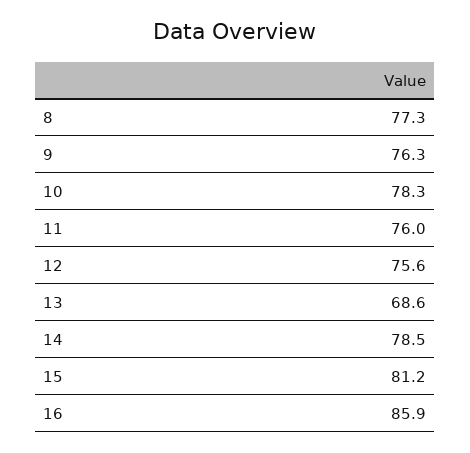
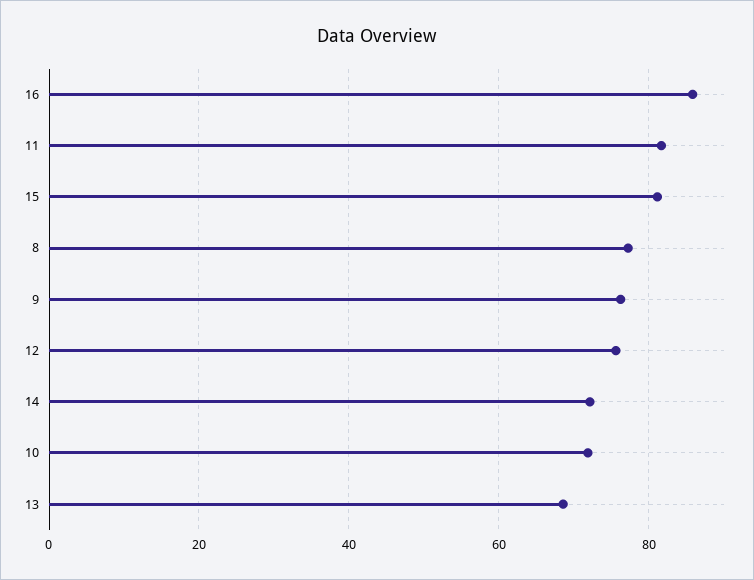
10: 78.3 -> 72
11: 76 -> 82
14: 78.5 -> 72

